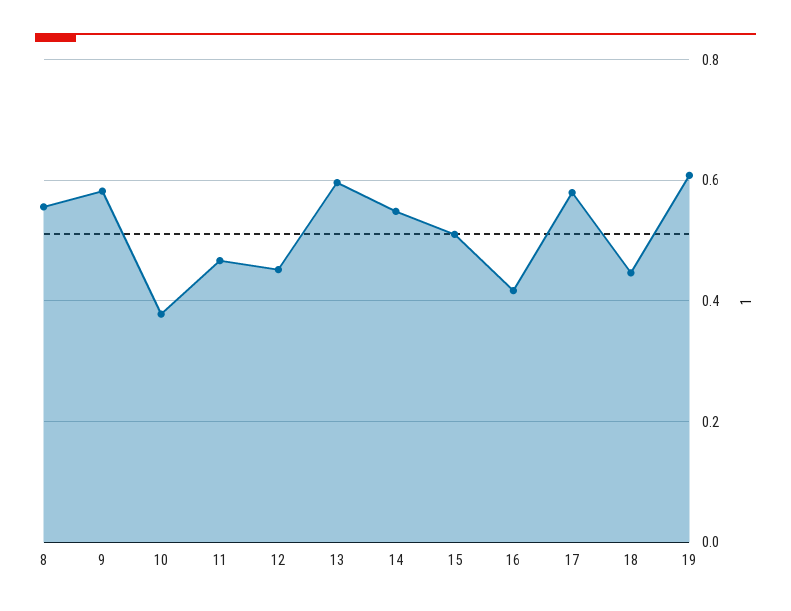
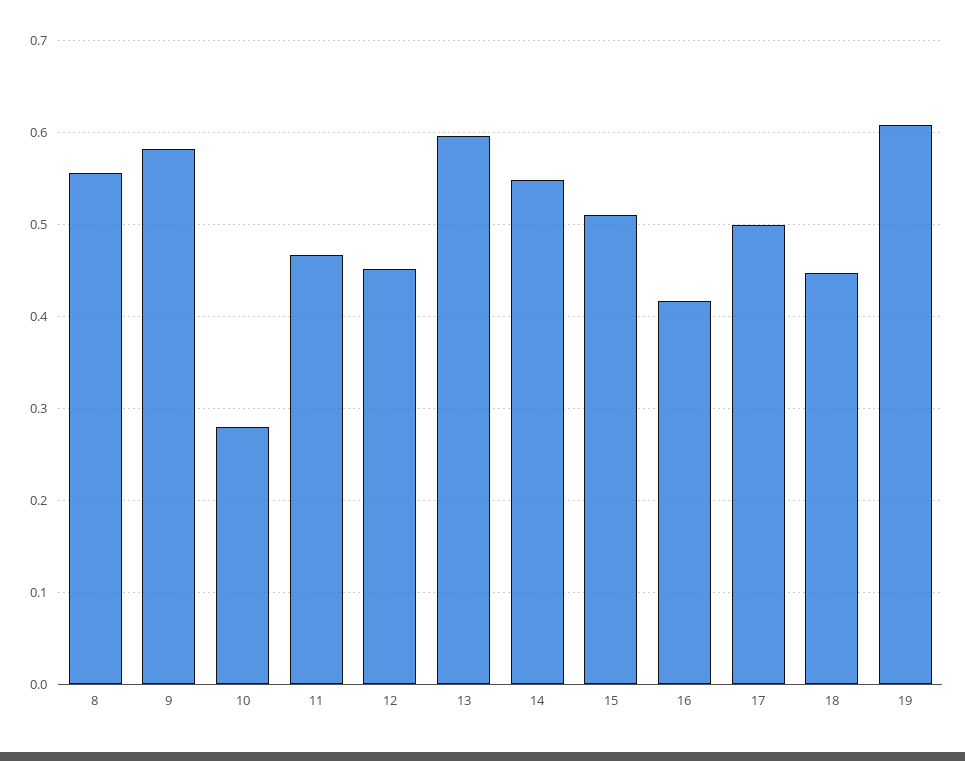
10: 0.38 -> 0.28
17: 0.58 -> 0.5

